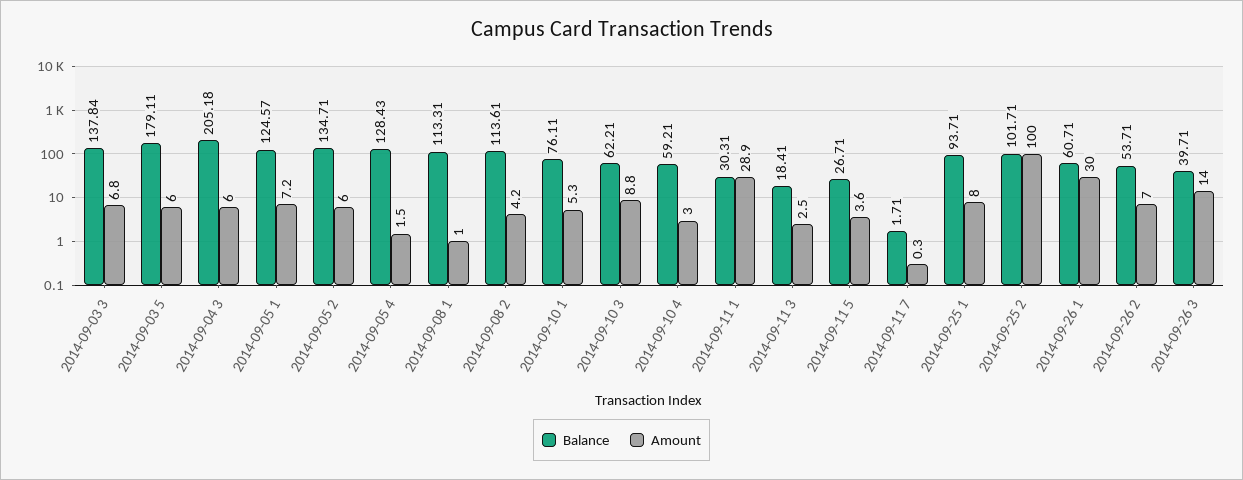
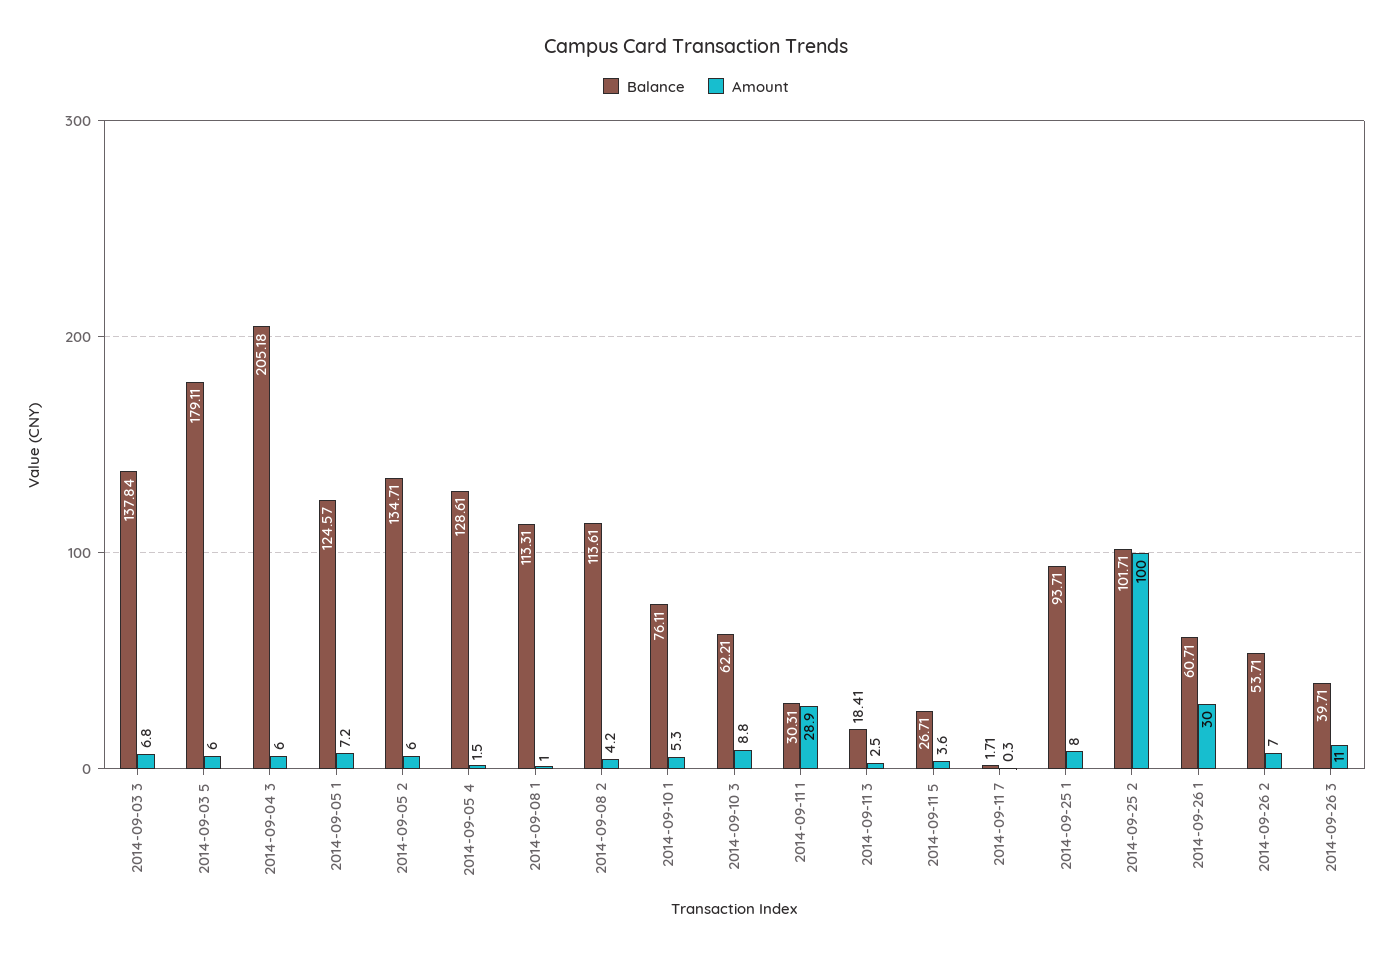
Balance, 2014-09-05 4: 128.43 -> 128.61
Balance, 2014-09-10 4: 59.21 -> none
Amount, 2014-09-10 4: 3 -> none
Amount, 2014-09-26 3: 14 -> 11

